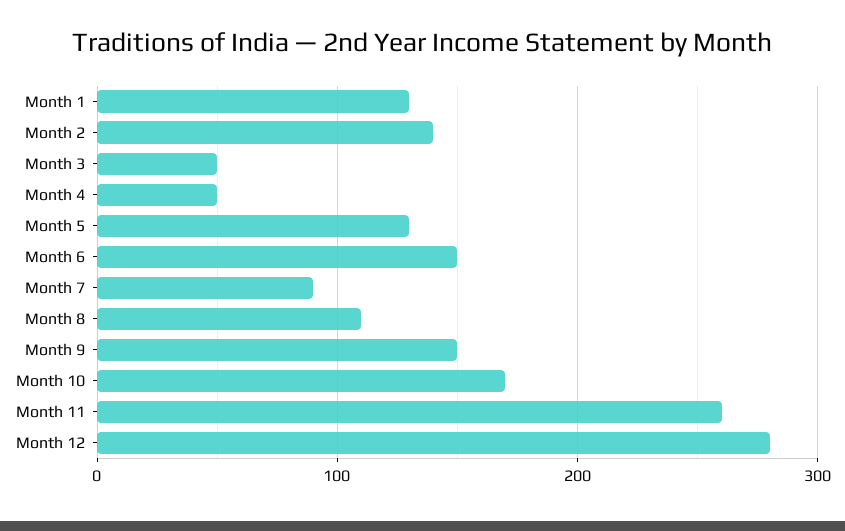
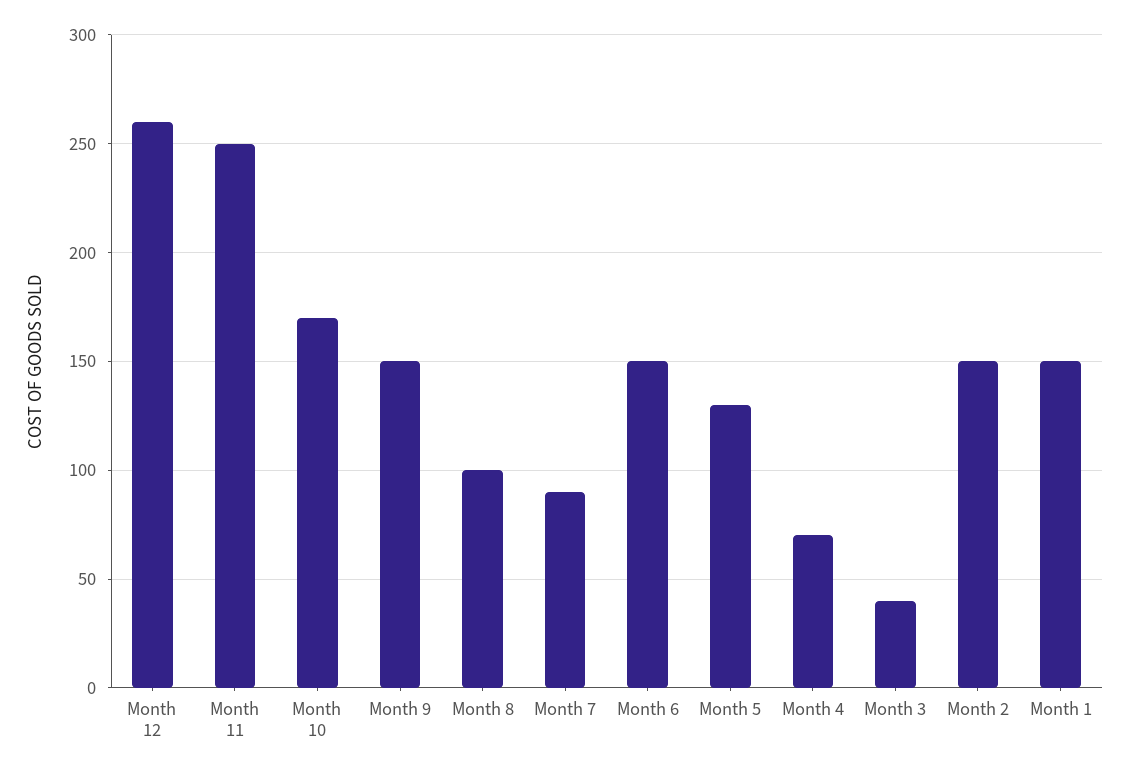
Month 1: 130 -> 150
Month 2: 140 -> 150
Month 3: 50 -> 40
Month 4: 50 -> 70
Month 8: 110 -> 100
Month 11: 260 -> 250
Month 12: 280 -> 260

